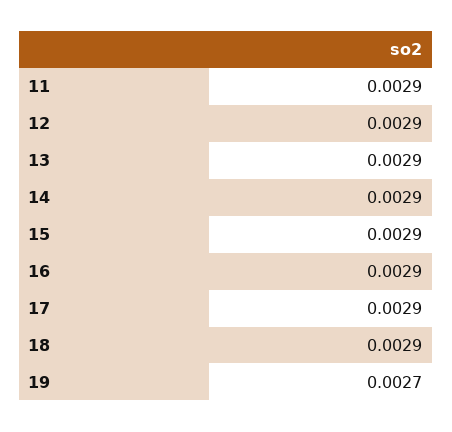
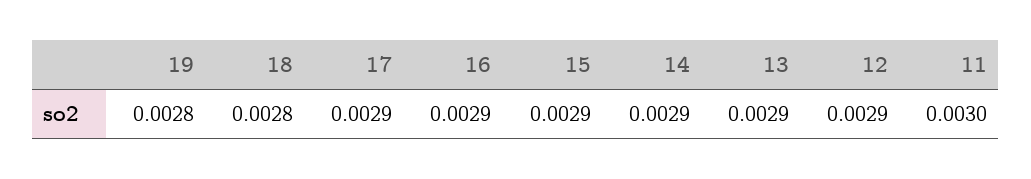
11: 0.0029 -> 0.003
18: 0.0029 -> 0.0028
19: 0.0027 -> 0.0028

